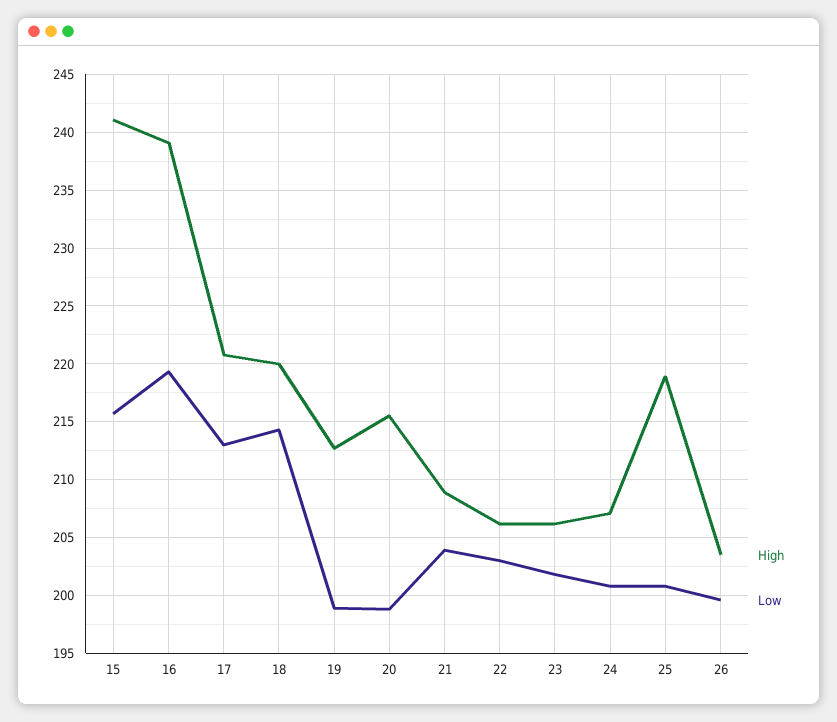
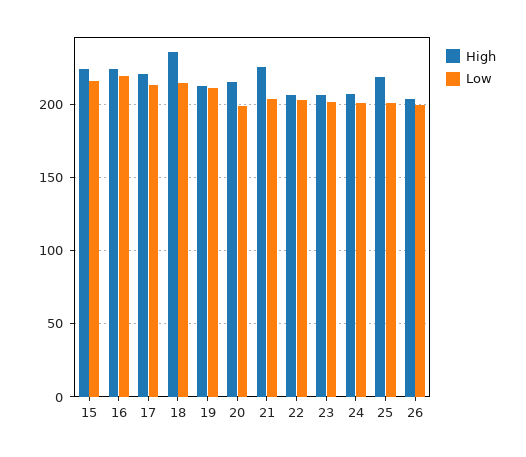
High, 15: 241 -> 225
High, 16: 239 -> 225
High, 18: 220 -> 235
Low, 19: 199 -> 210
High, 21: 209 -> 225

